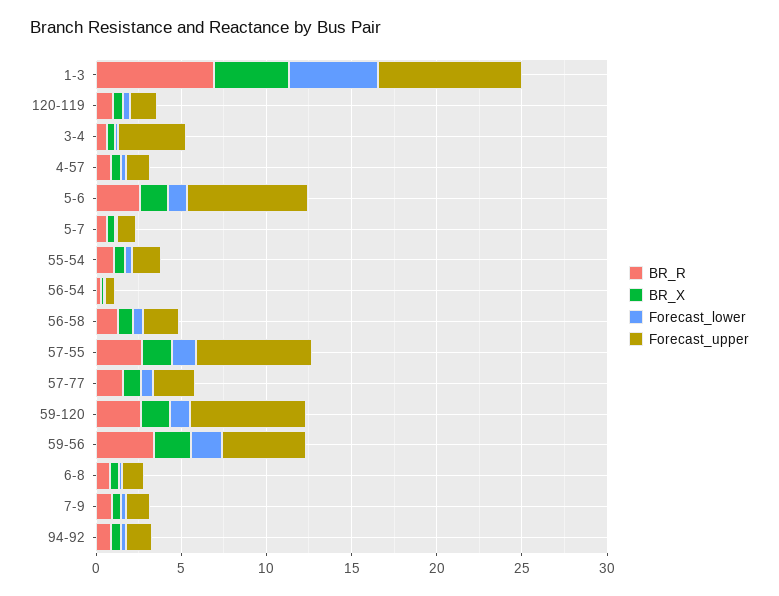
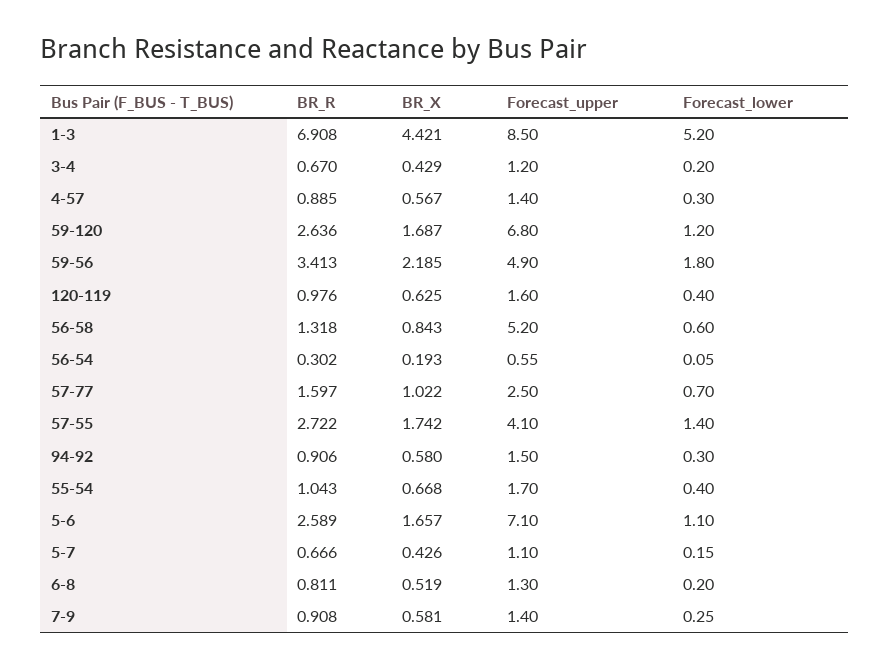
Forecast_upper, 3-4: 4 -> 1.2
Forecast_upper, 56-58: 2 -> 5.2
Forecast_upper, 57-55: 7 -> 4.1

